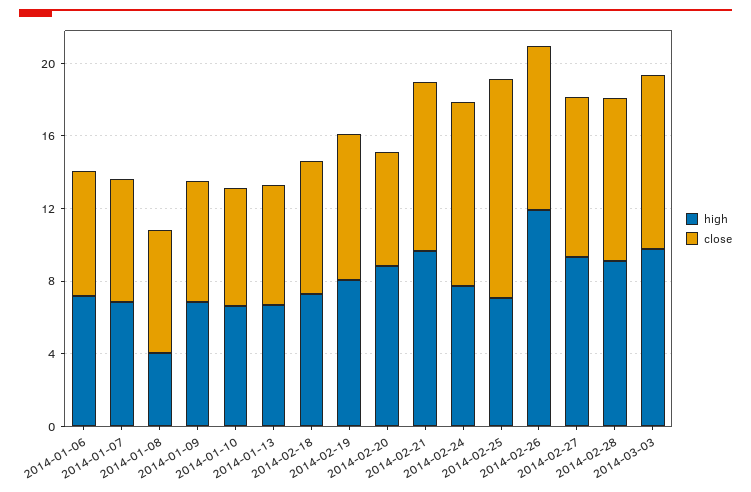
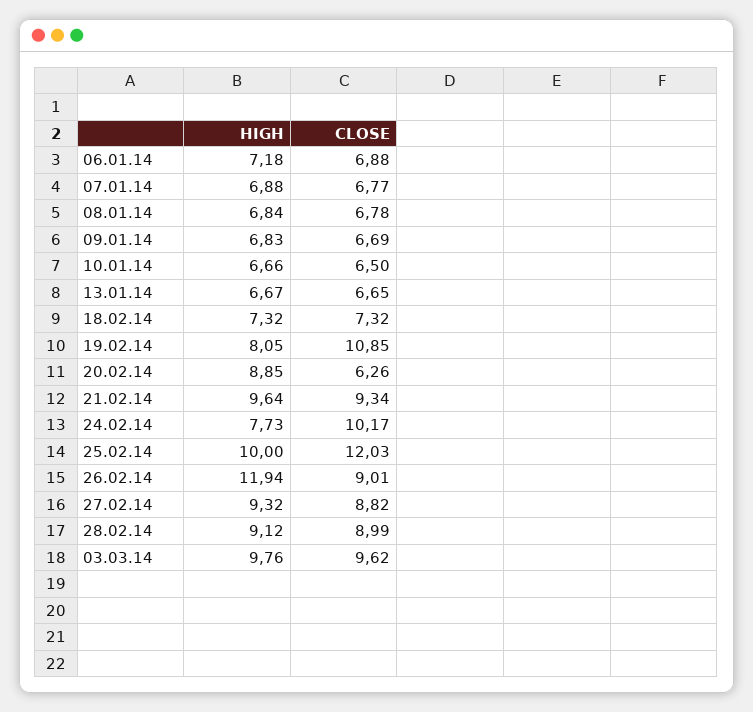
high, 2014-01-08: 4 -> 6.84
close, 2014-02-19: 8 -> 10.85
high, 2014-02-25: 7 -> 10

